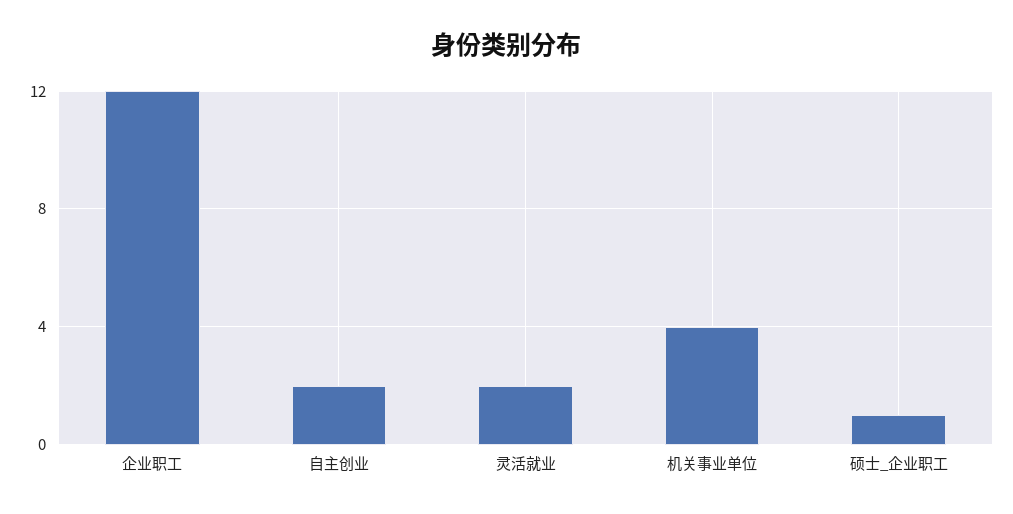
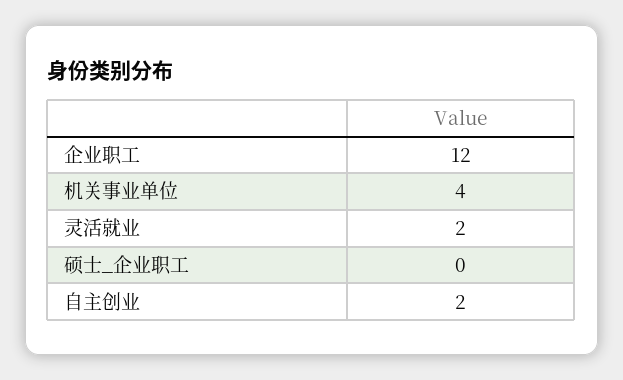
硕士_企业职工: 1 -> 0

